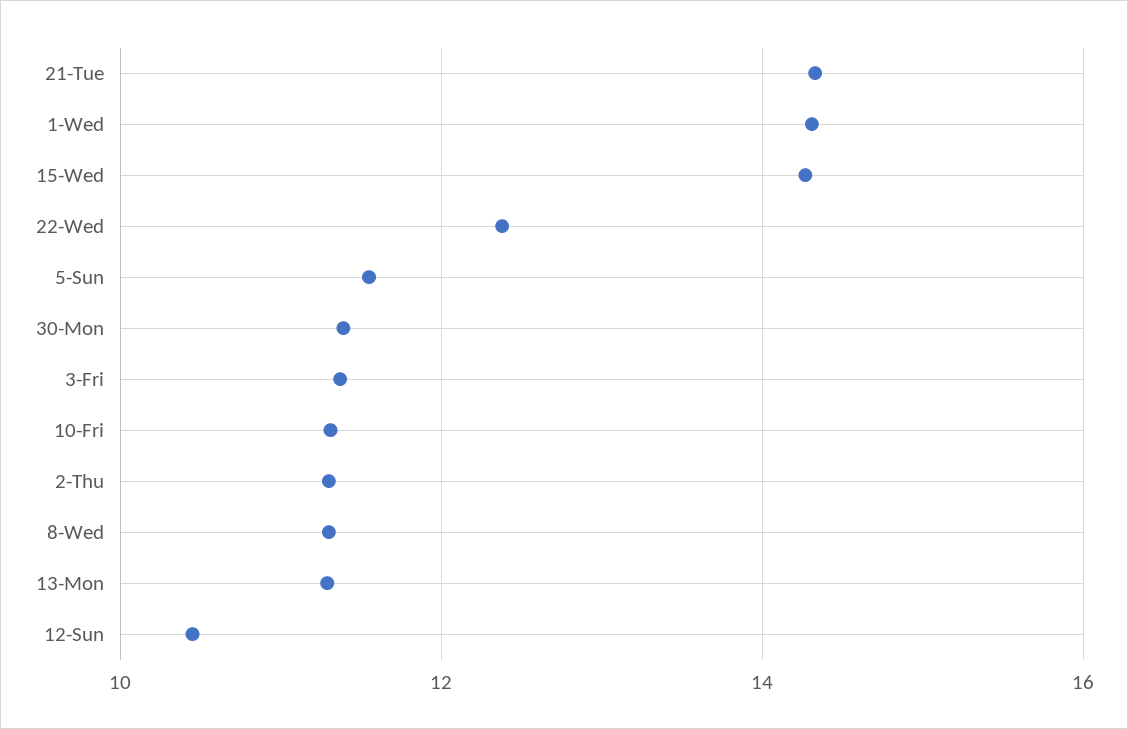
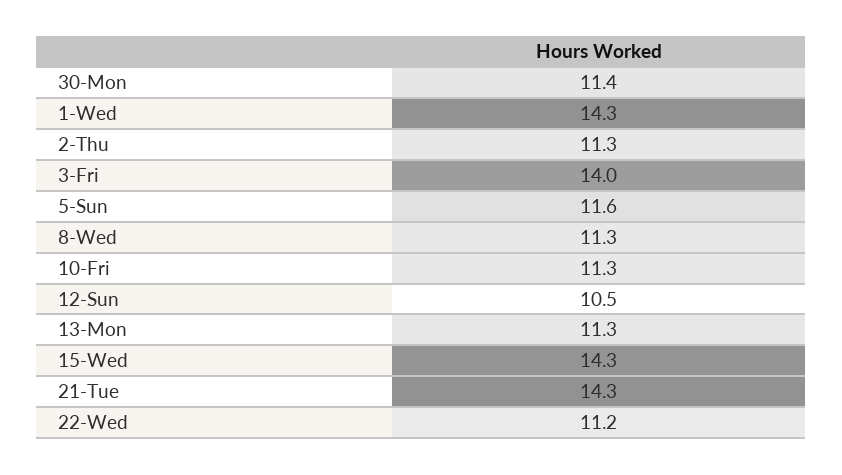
22-Wed: 12.4 -> 11.2
3-Fri: 11.4 -> 14

